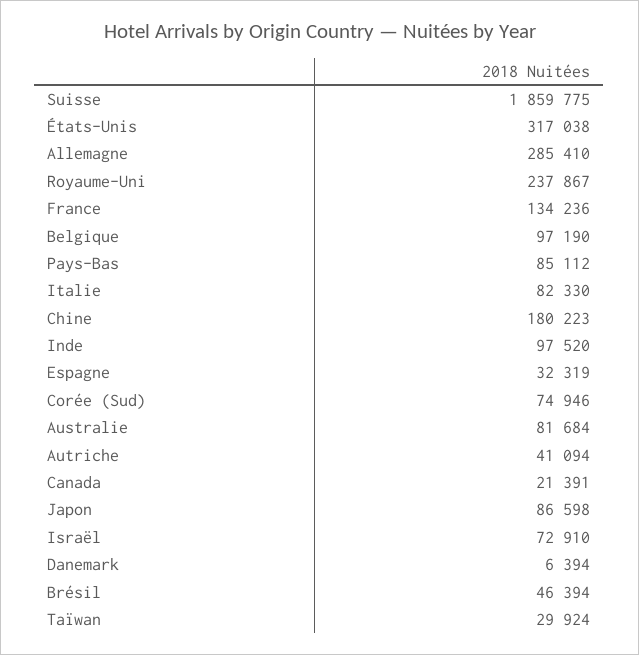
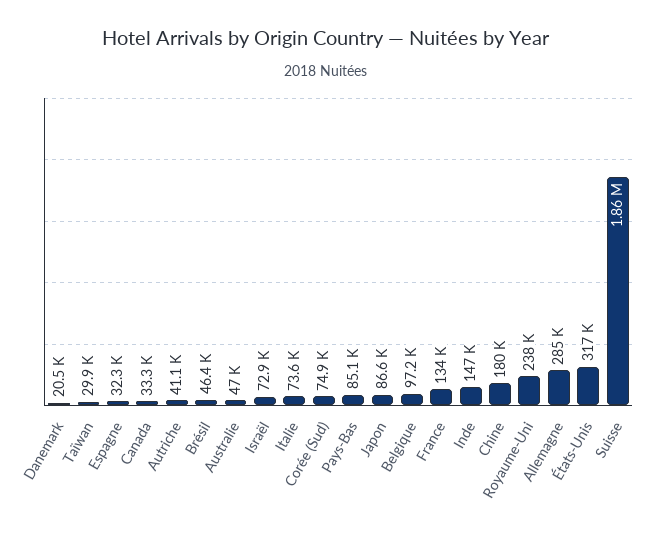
Italie: 82330 -> 73600
Inde: 97520 -> 147000
Australie: 81684 -> 47000
Canada: 21391 -> 33300
Danemark: 6394 -> 20500

